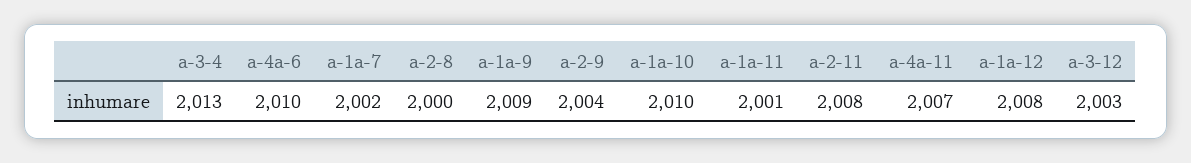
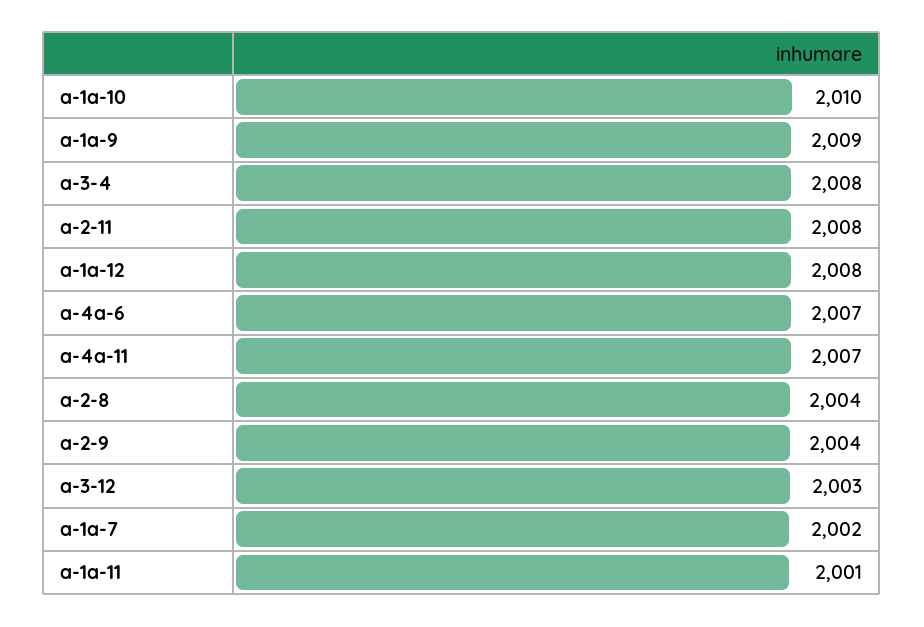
a-3-4: 2013 -> 2008
a-4a-6: 2010 -> 2007
a-2-8: 2000 -> 2004

